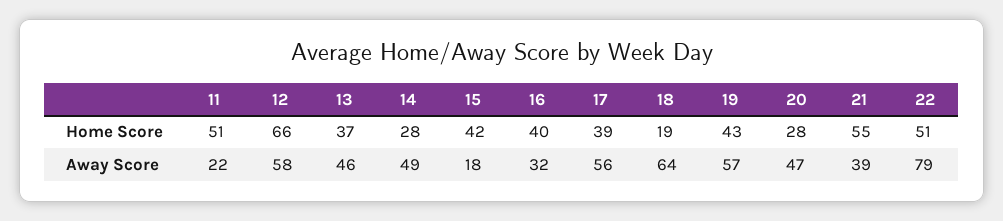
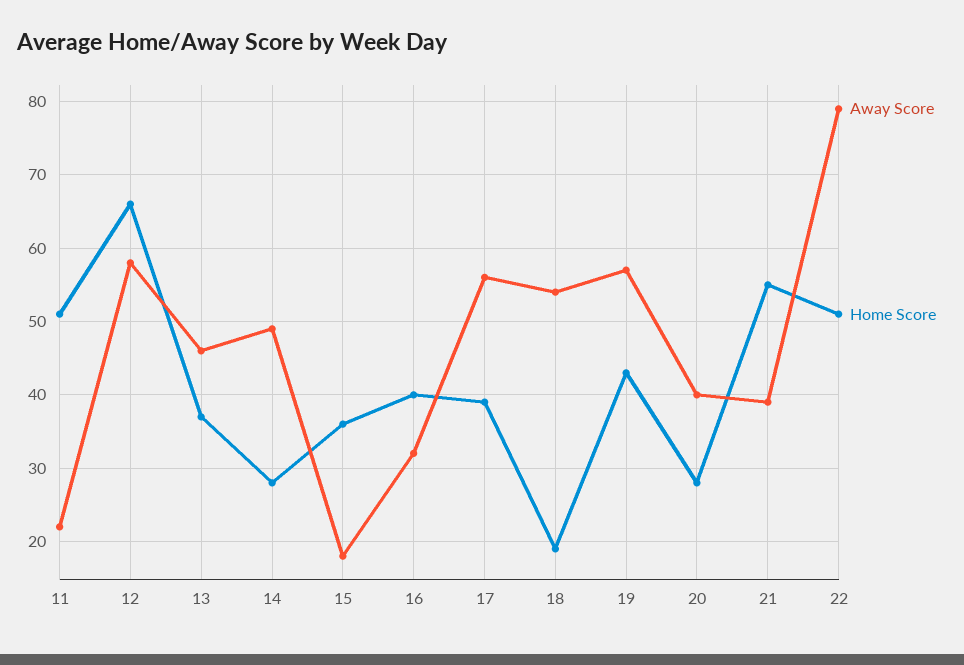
Home Score, 15: 42 -> 36
Away Score, 18: 64 -> 54
Away Score, 20: 47 -> 40

